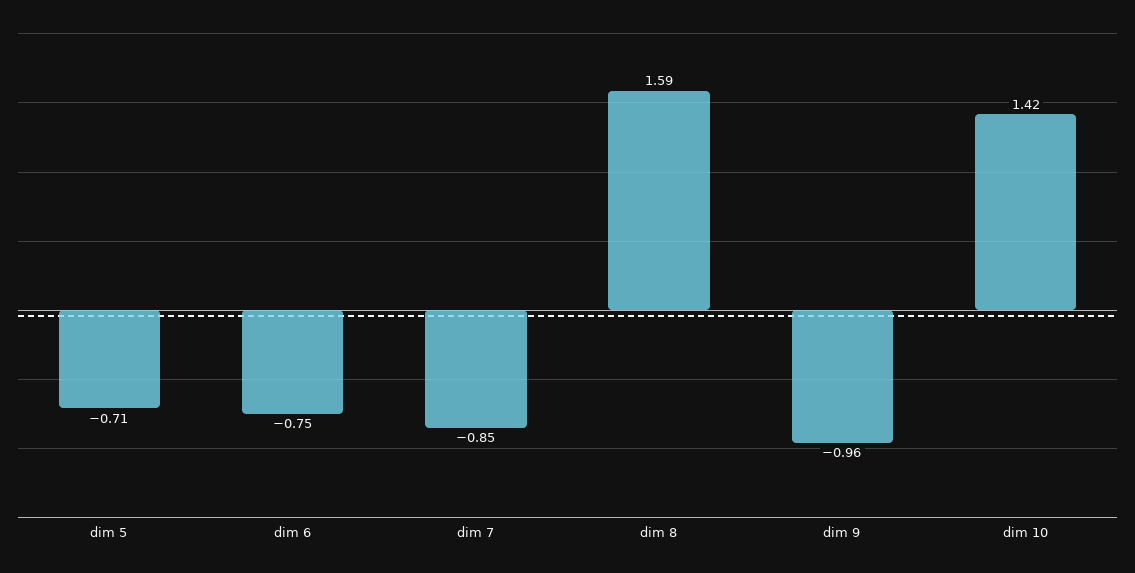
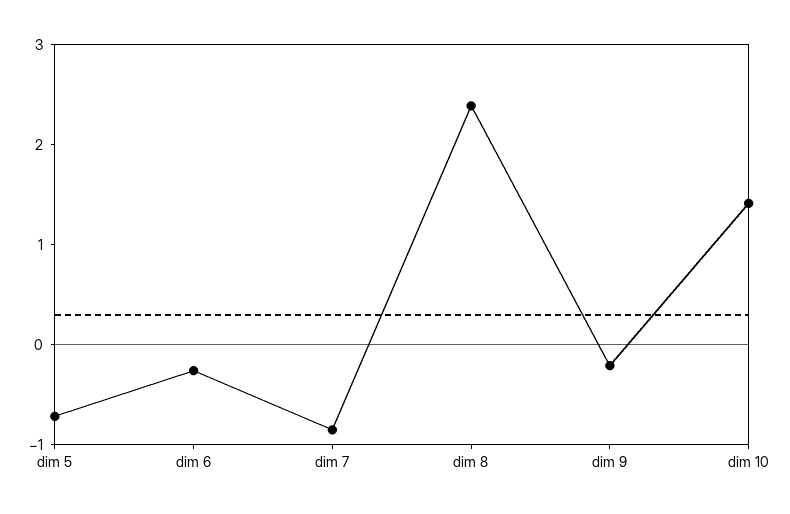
dim 6: -0.75 -> -0.2
dim 8: 1.59 -> 2.4
dim 9: -0.96 -> -0.2

